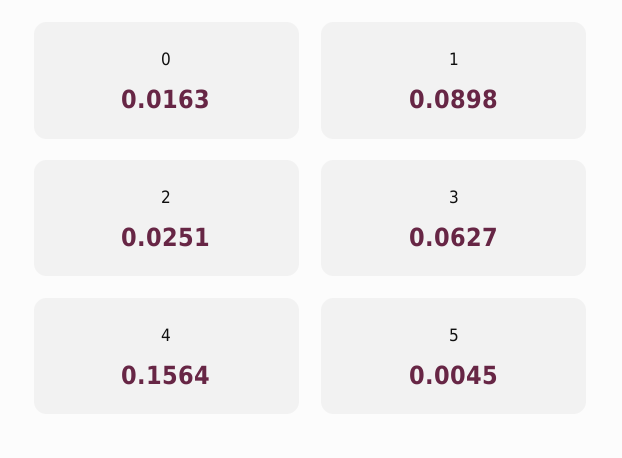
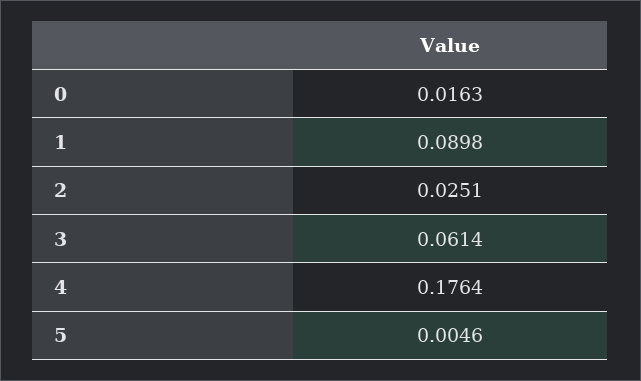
3: 0.0627 -> 0.0614
4: 0.1564 -> 0.1764
5: 0.0045 -> 0.0046

